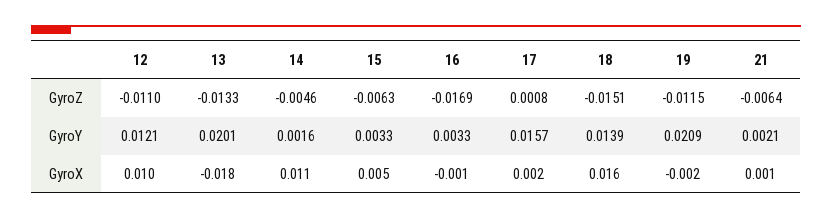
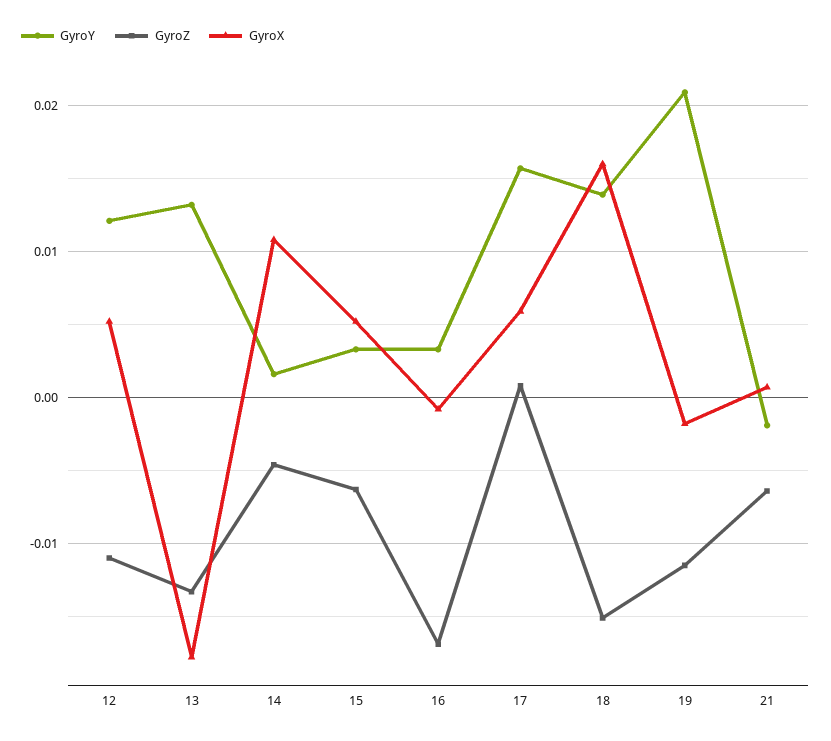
GyroY, 13: 0.0201 -> 0.013
GyroY, 21: 0.0021 -> -0.002
GyroX, 12: 0.01 -> 0.005
GyroX, 17: 0.002 -> 0.006

